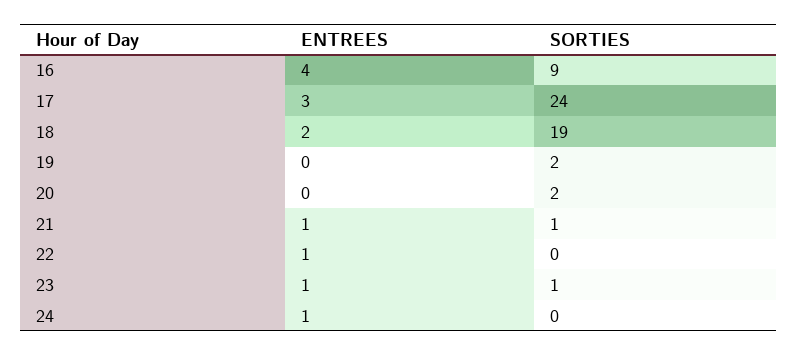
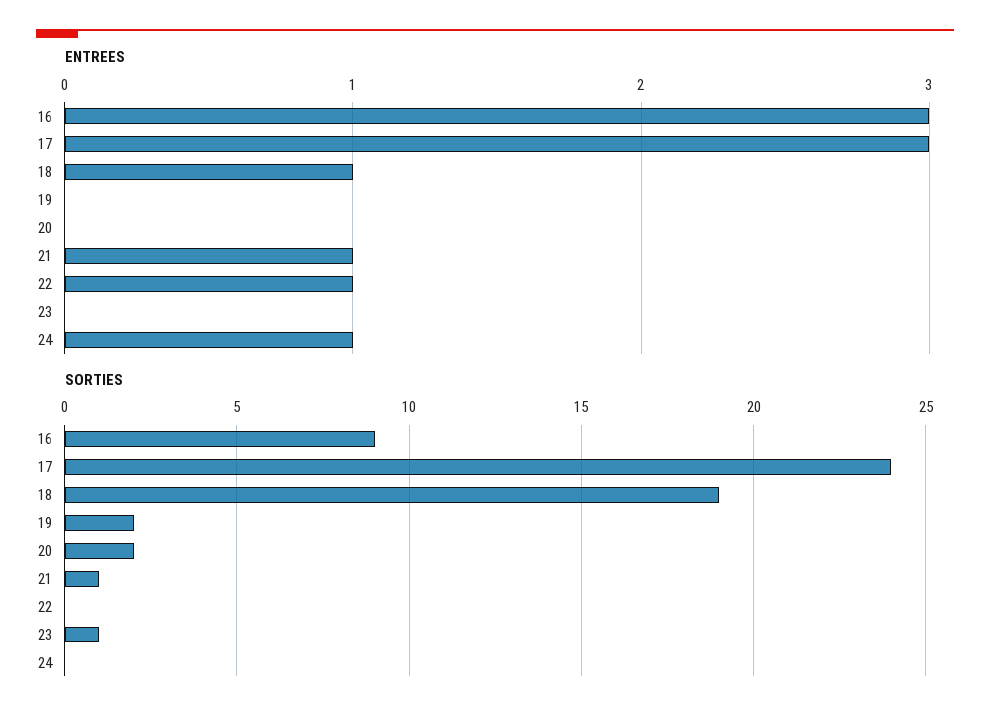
ENTREES, 16: 4 -> 3
ENTREES, 18: 2 -> 1
ENTREES, 23: 1 -> 0

